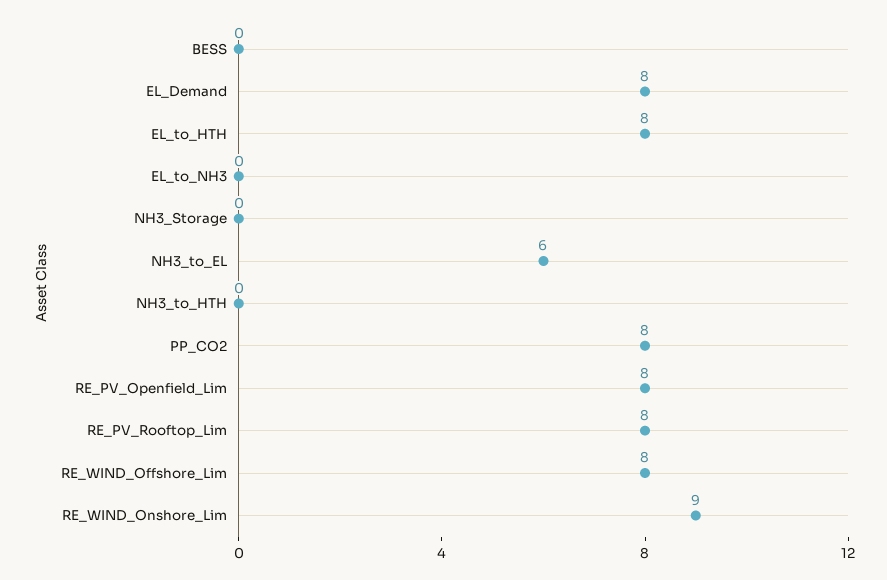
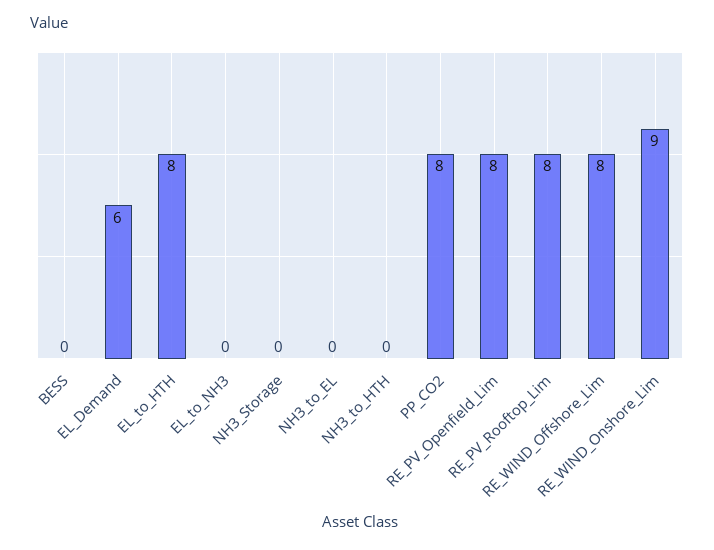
EL_Demand: 8 -> 6
NH3_to_EL: 6 -> 0

